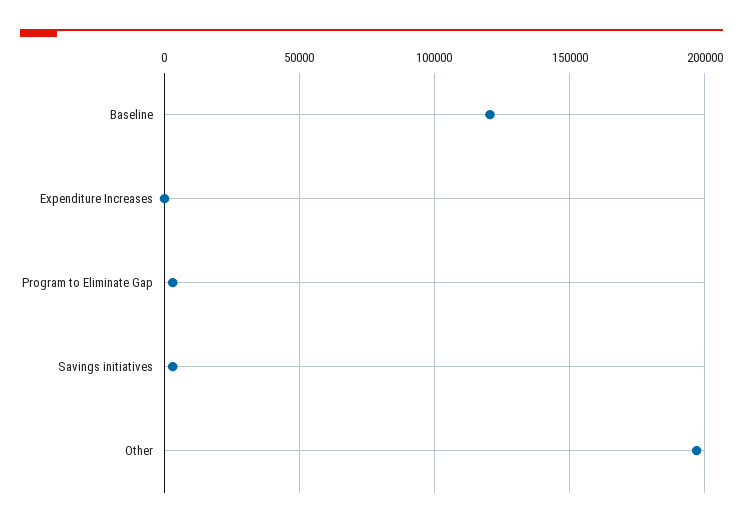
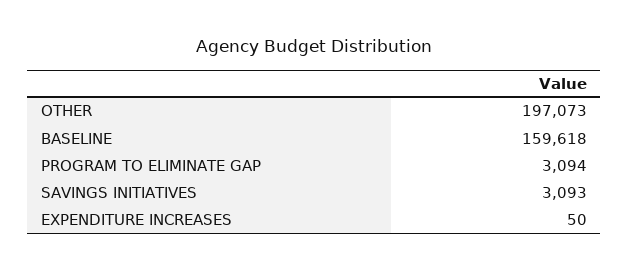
Baseline: 120000 -> 159618

